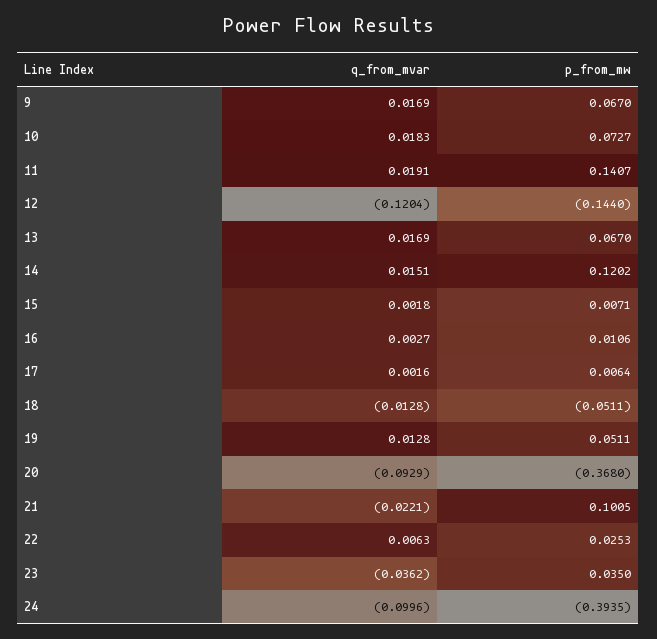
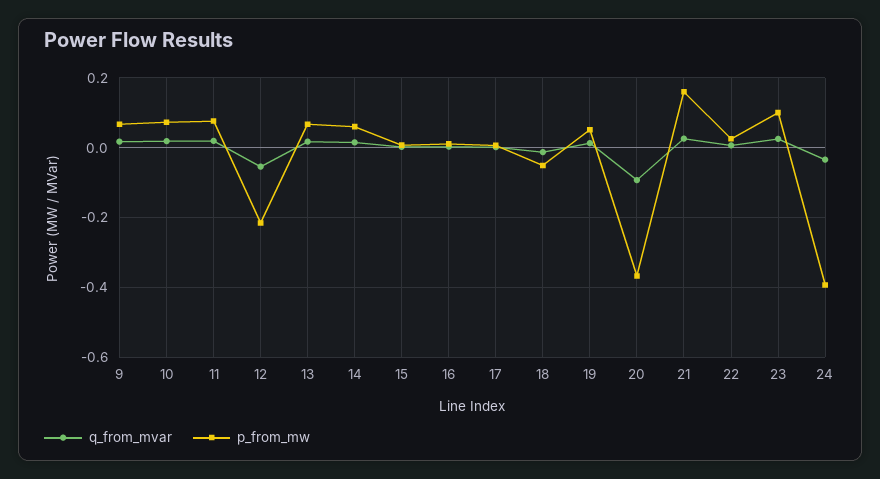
p_from_mw, 11: 0.1407 -> 0.08
q_from_mvar, 12: -0.1204 -> -0.06
p_from_mw, 12: -0.144 -> -0.22
p_from_mw, 14: 0.1202 -> 0.06
q_from_mvar, 21: -0.0221 -> 0.02
p_from_mw, 21: 0.1005 -> 0.16
q_from_mvar, 23: -0.0362 -> 0.02
p_from_mw, 23: 0.035 -> 0.1
q_from_mvar, 24: -0.0996 -> -0.04

